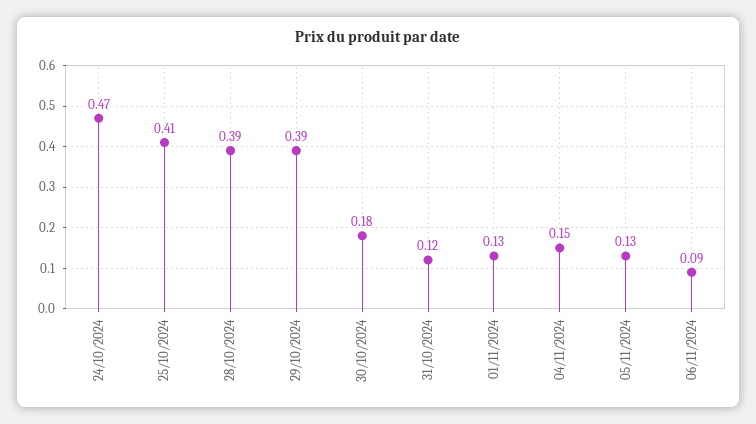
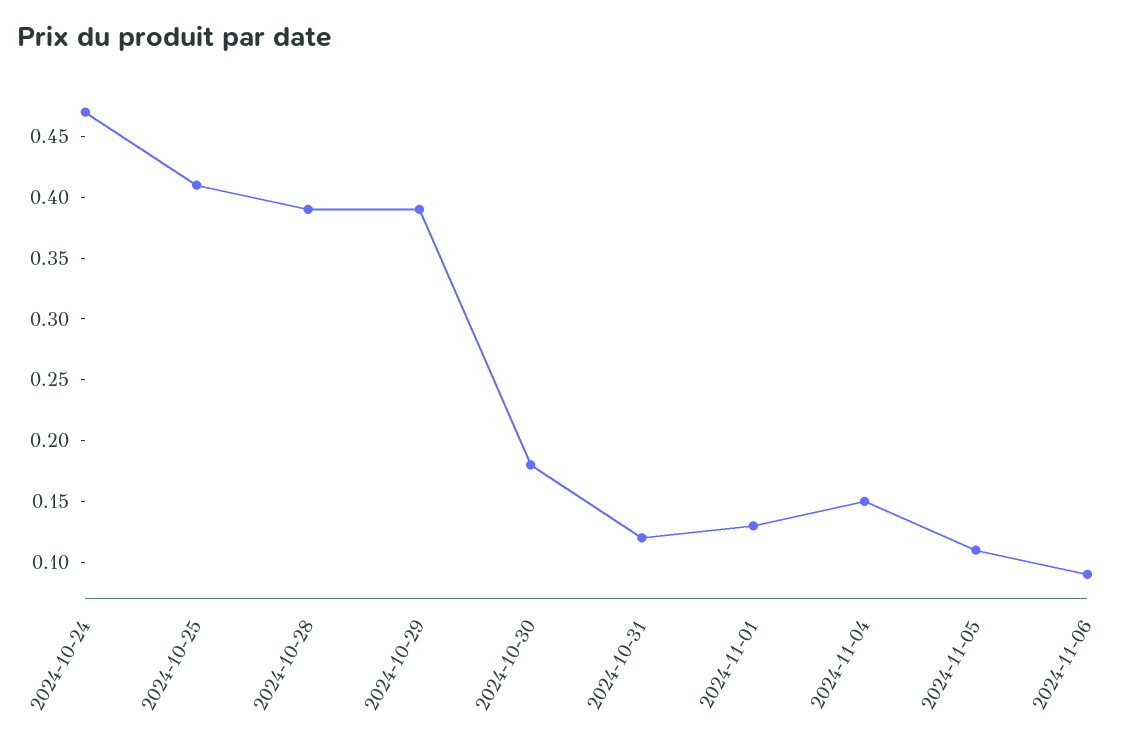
05/11/2024: 0.13 -> 0.11

